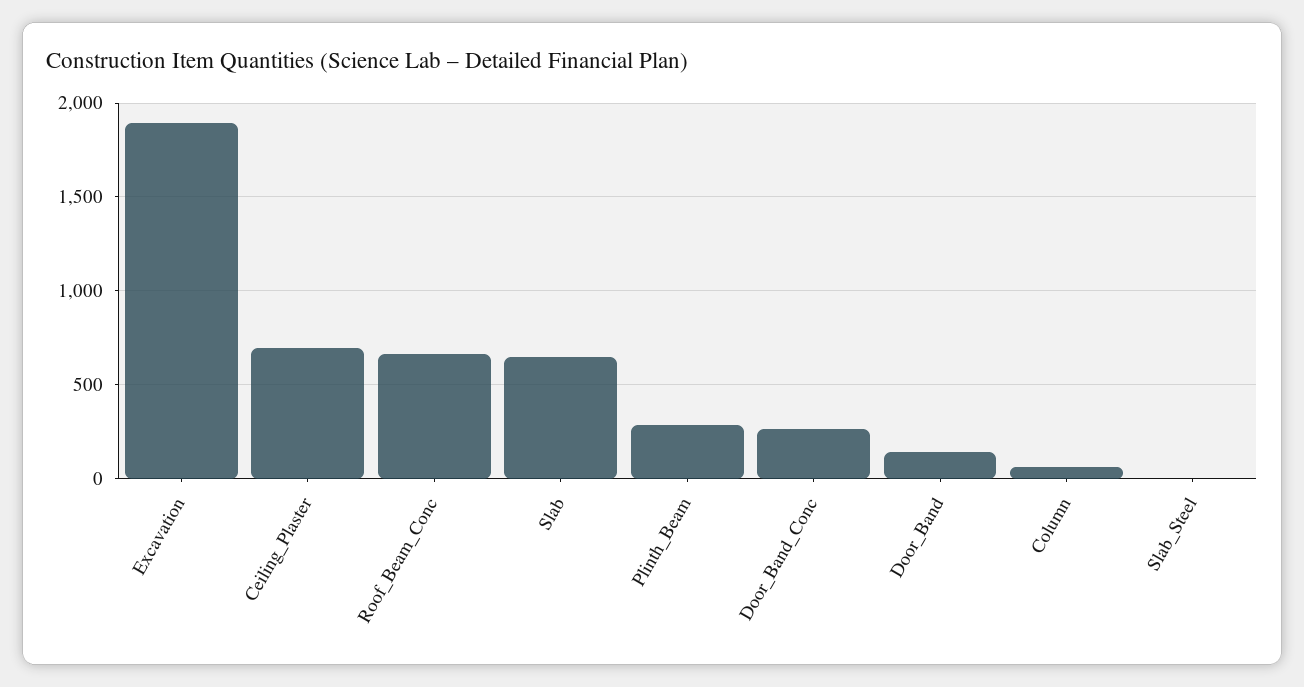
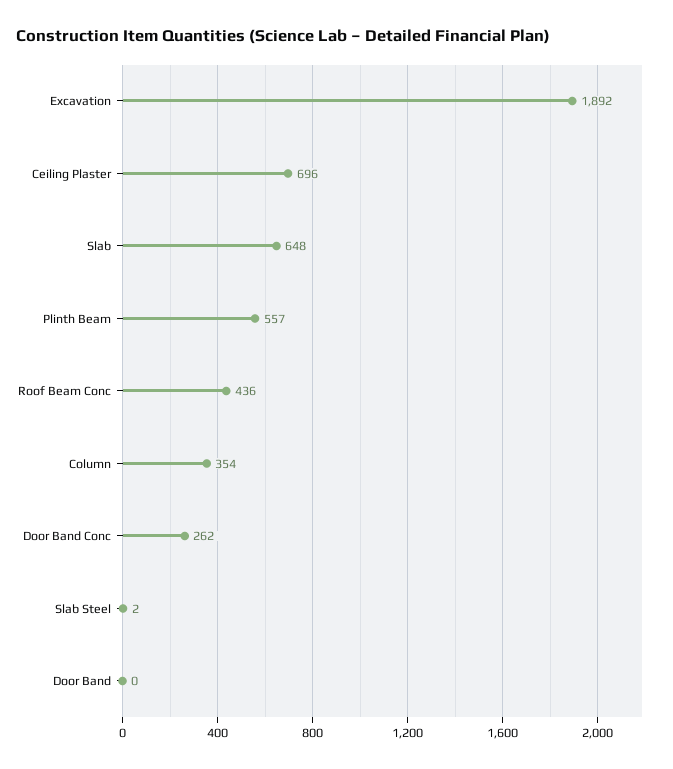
Roof_Beam_Conc: 650 -> 436
Plinth_Beam: 300 -> 557
Door_Band: 150 -> 0
Column: 50 -> 354

